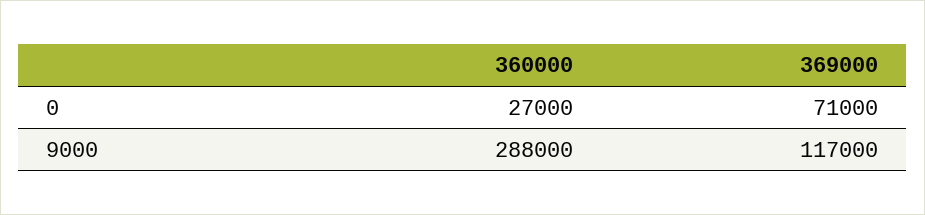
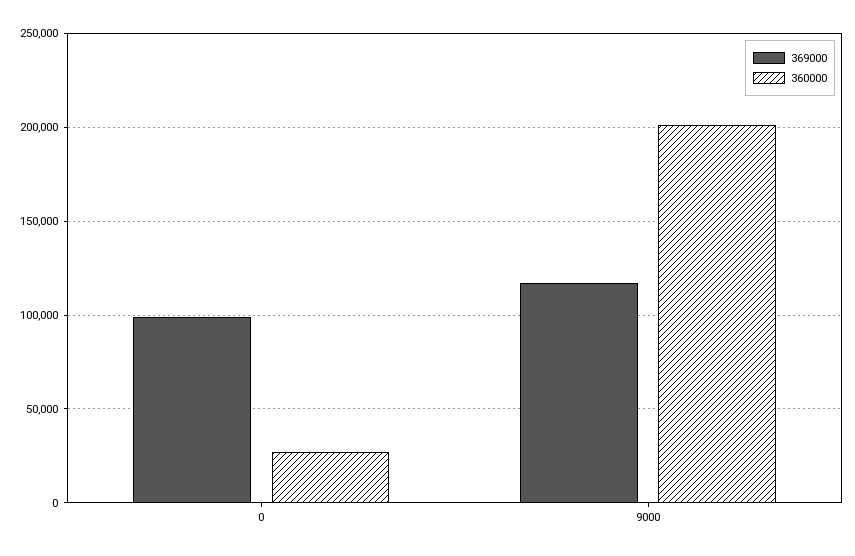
369000, 0: 71000 -> 100000
360000, 9000: 288000 -> 200000

